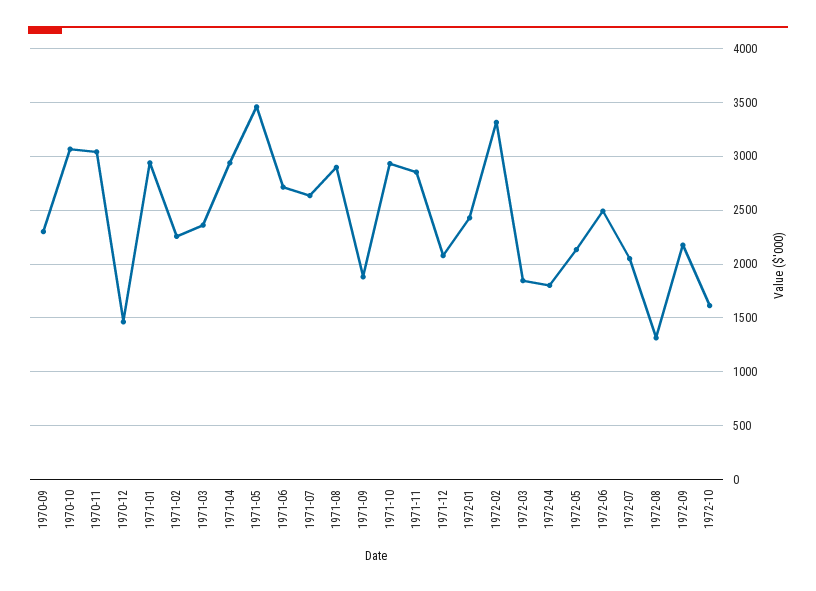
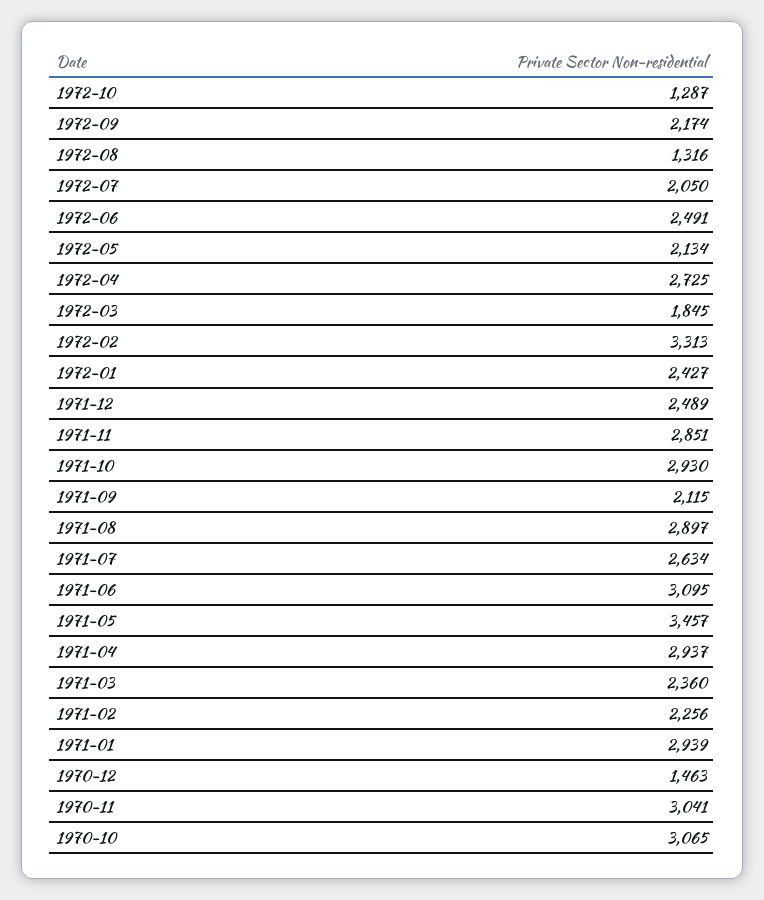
1970-09: 2300 -> none
1971-06: 2700 -> 3095
1971-09: 1900 -> 2115
1971-12: 2100 -> 2489
1972-04: 1800 -> 2725
1972-10: 1600 -> 1287

